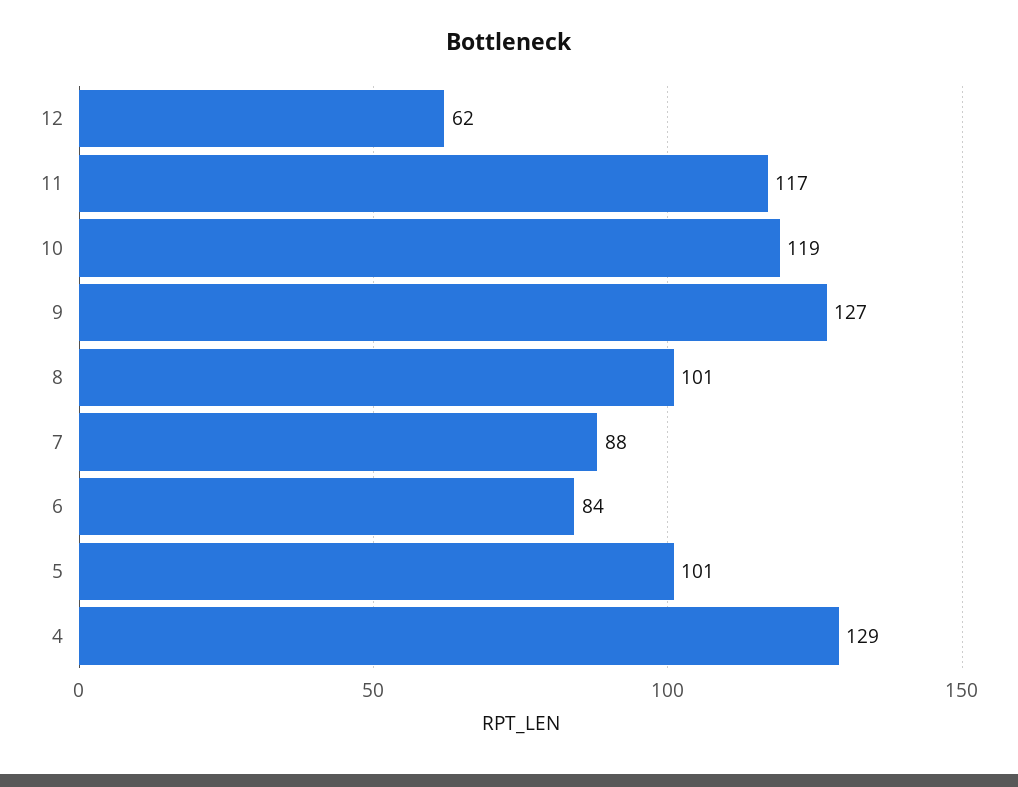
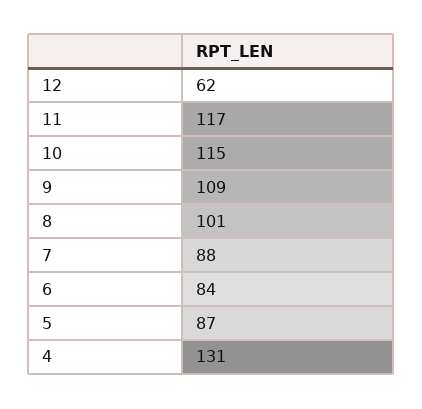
10: 119 -> 115
9: 127 -> 109
5: 101 -> 87
4: 129 -> 131

